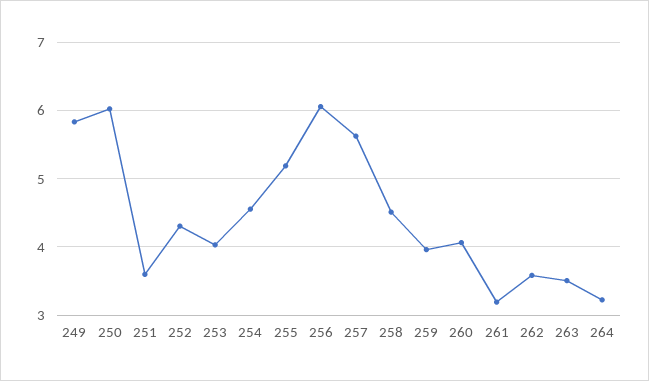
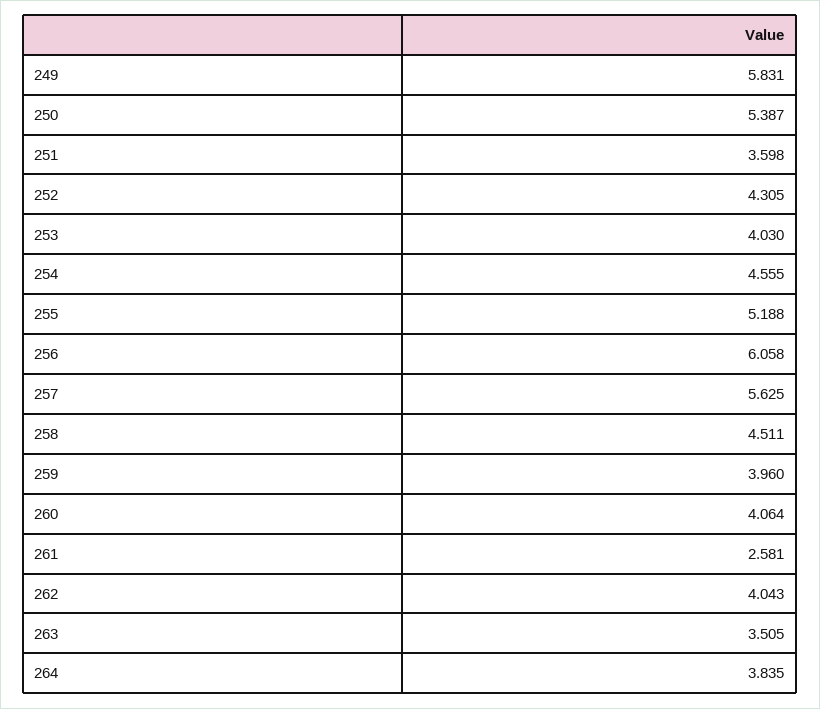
250: 6 -> 5.387
261: 3.2 -> 2.581
262: 3.6 -> 4.043
264: 3.2 -> 3.835

